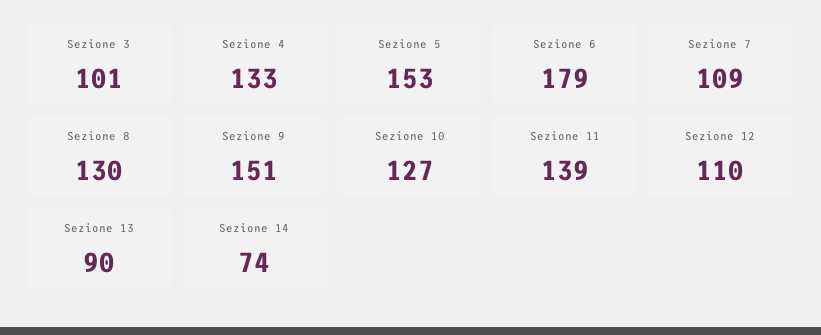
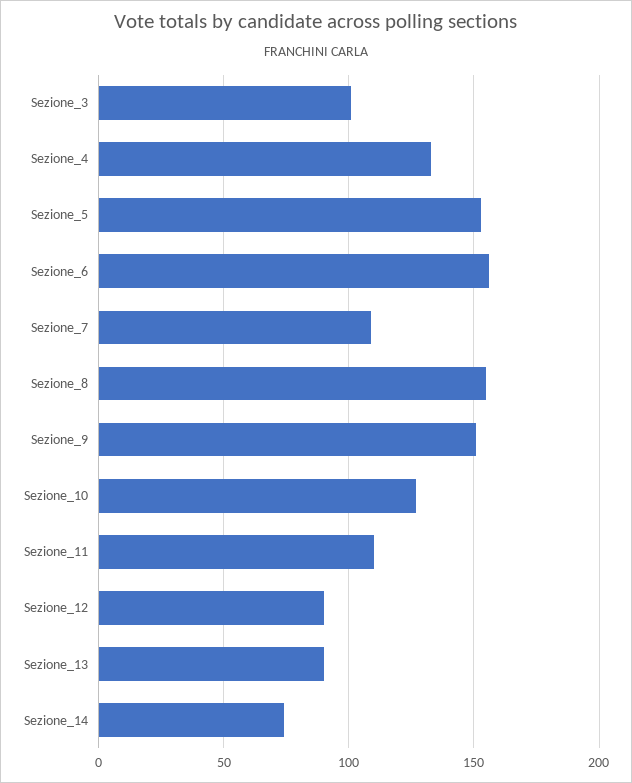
Sezione 6: 179 -> 155
Sezione 8: 130 -> 155
Sezione 11: 139 -> 110
Sezione 12: 110 -> 90

